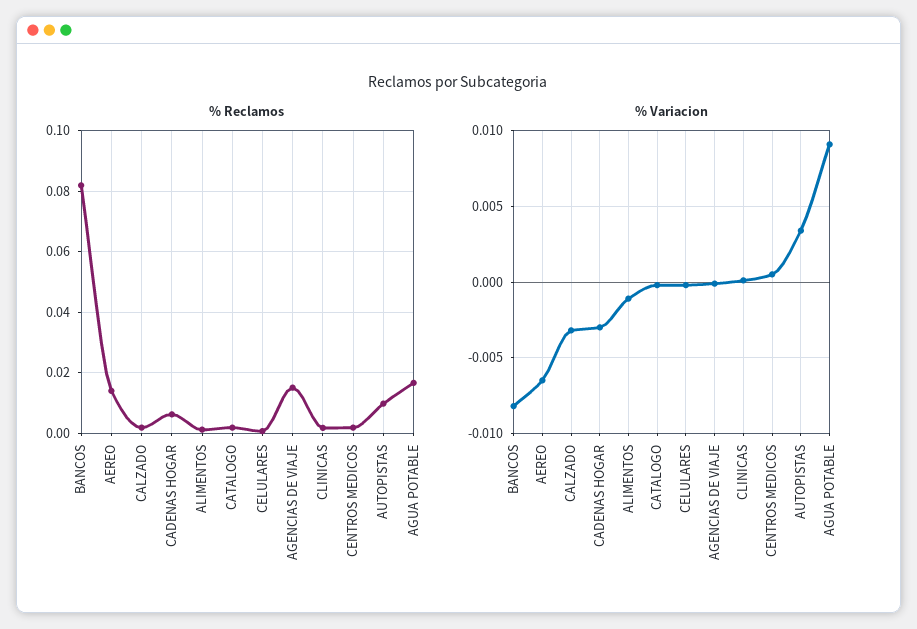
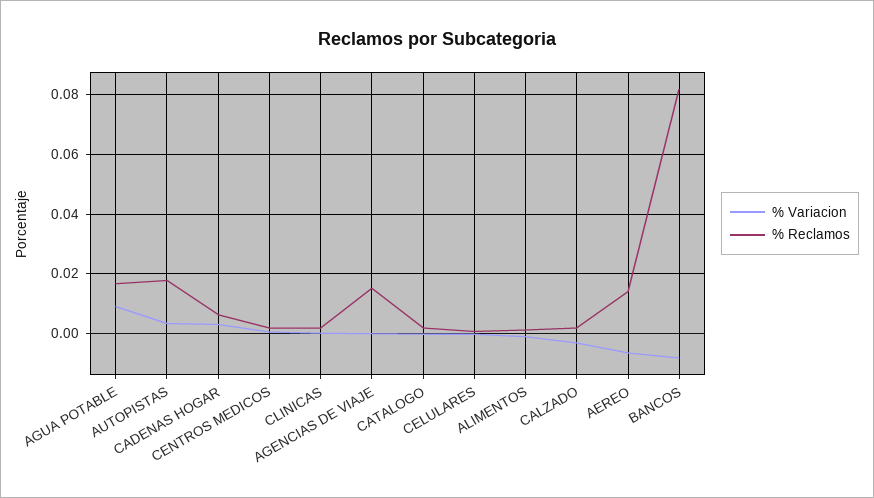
% Reclamos, AUTOPISTAS: 0.01 -> 0.0175
% Variacion, CADENAS HOGAR: -0.003 -> 0.0025

